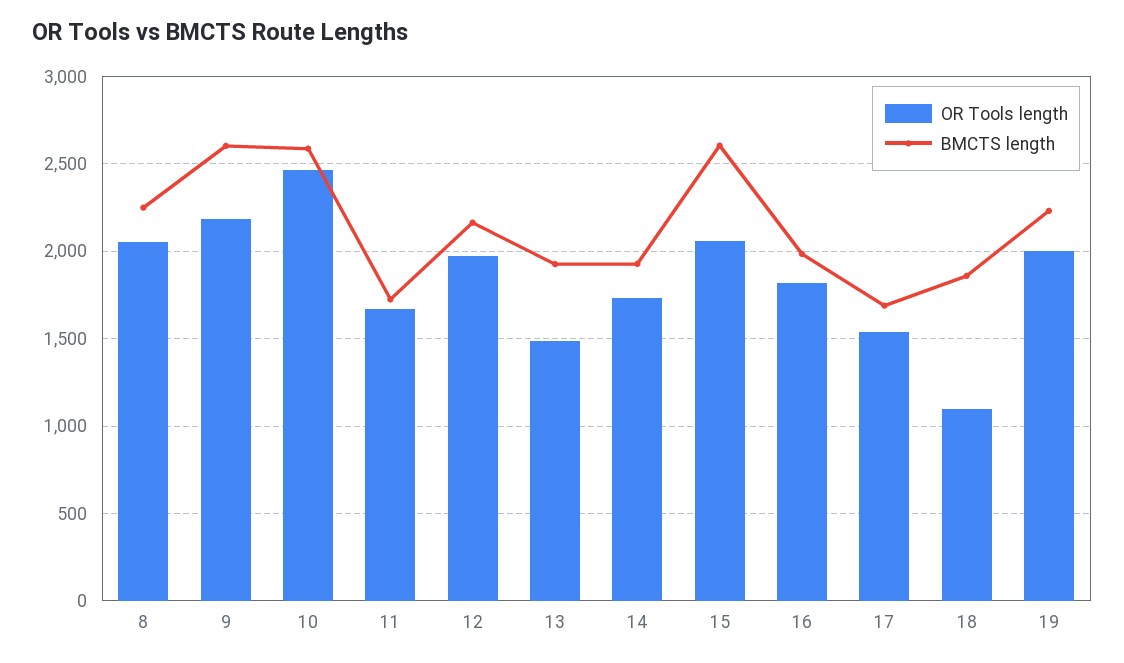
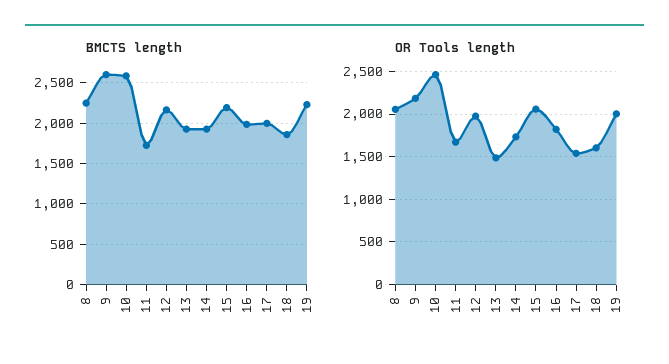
BMCTS length, 15: 2600 -> 2200
BMCTS length, 17: 1700 -> 2000
OR Tools length, 18: 1100 -> 1600

